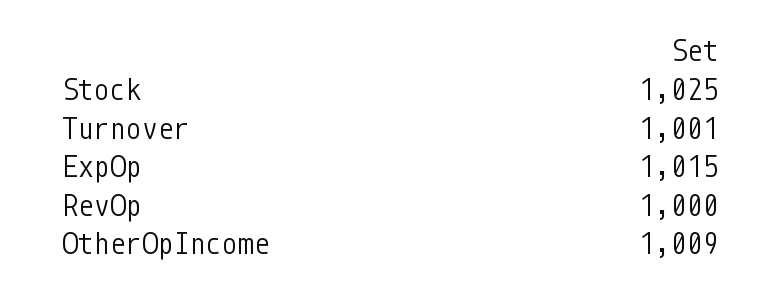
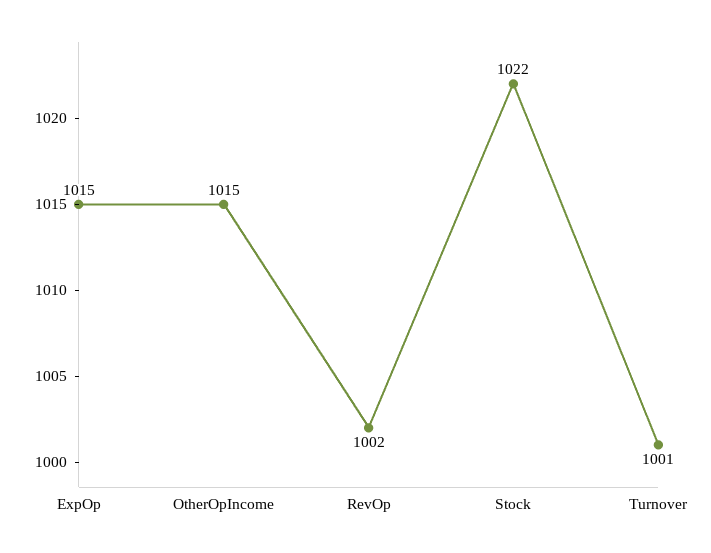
Stock: 1025 -> 1022
RevOp: 1000 -> 1002
OtherOpIncome: 1009 -> 1015

